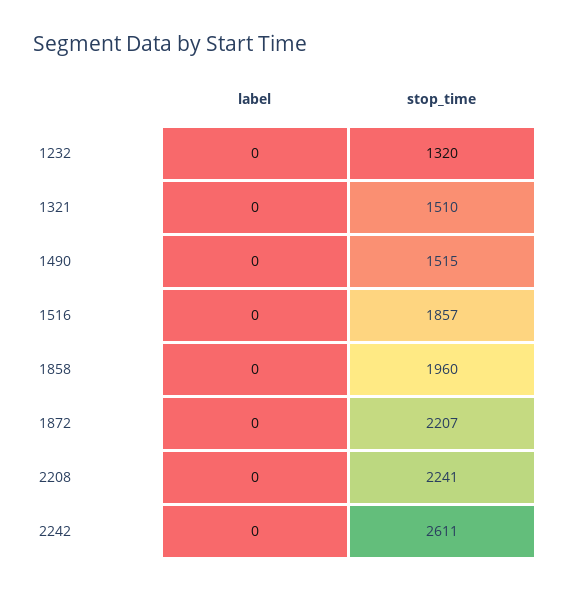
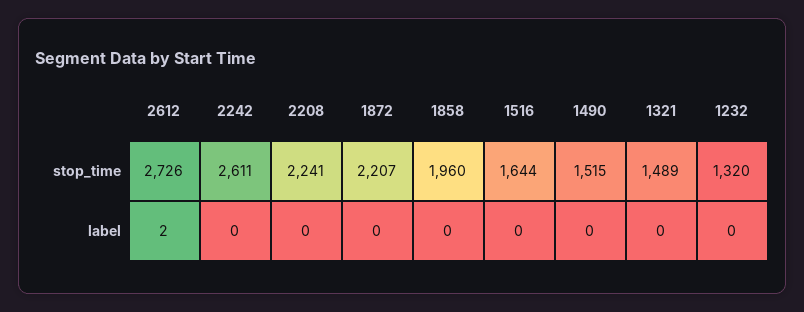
stop_time, 1321: 1510 -> 1489
stop_time, 1516: 1857 -> 1644
stop_time, 2612: none -> 2726
label, 2612: none -> 2

